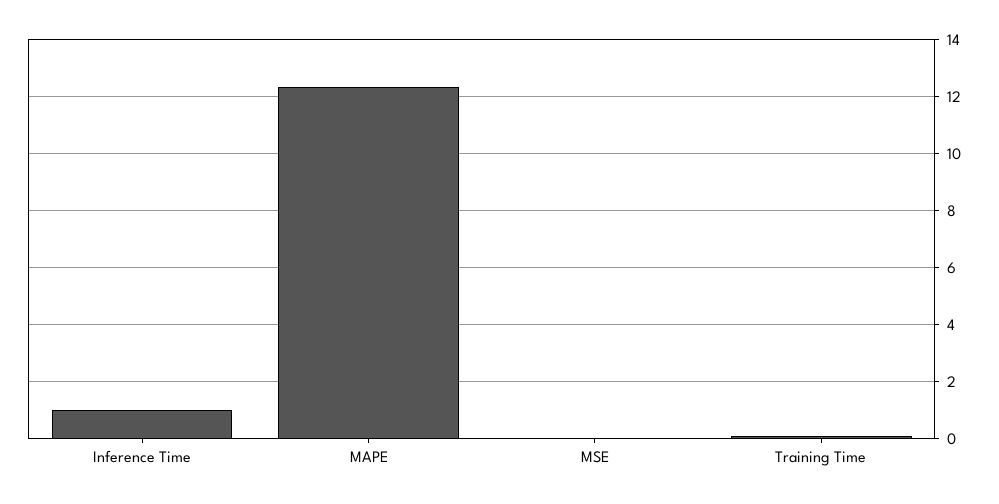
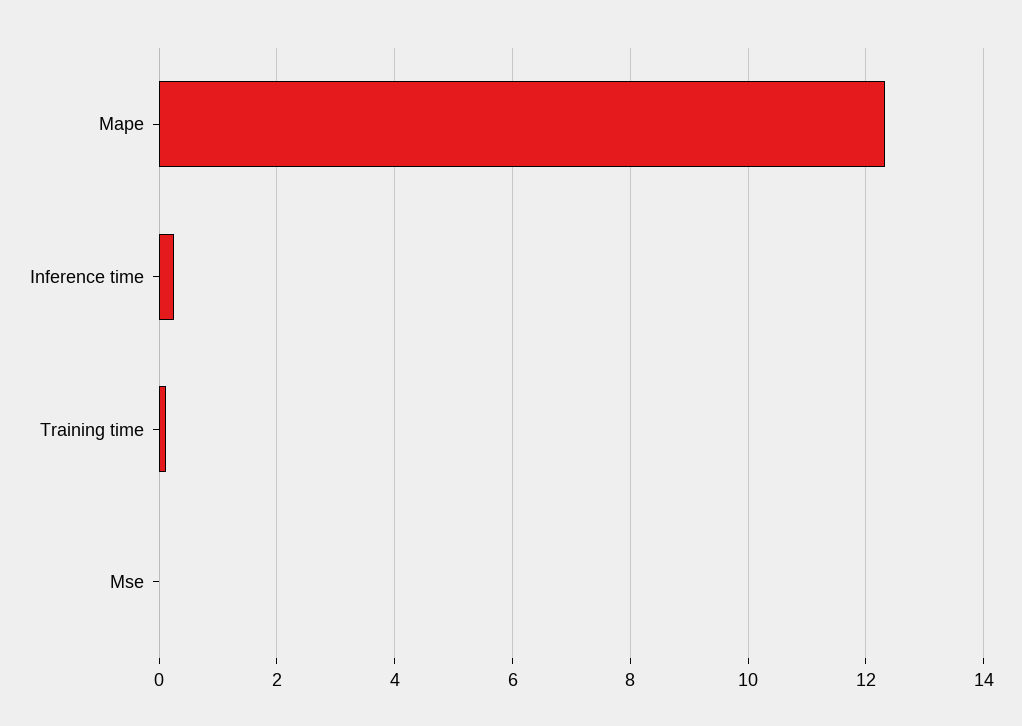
Inference Time: 1 -> 0.2

